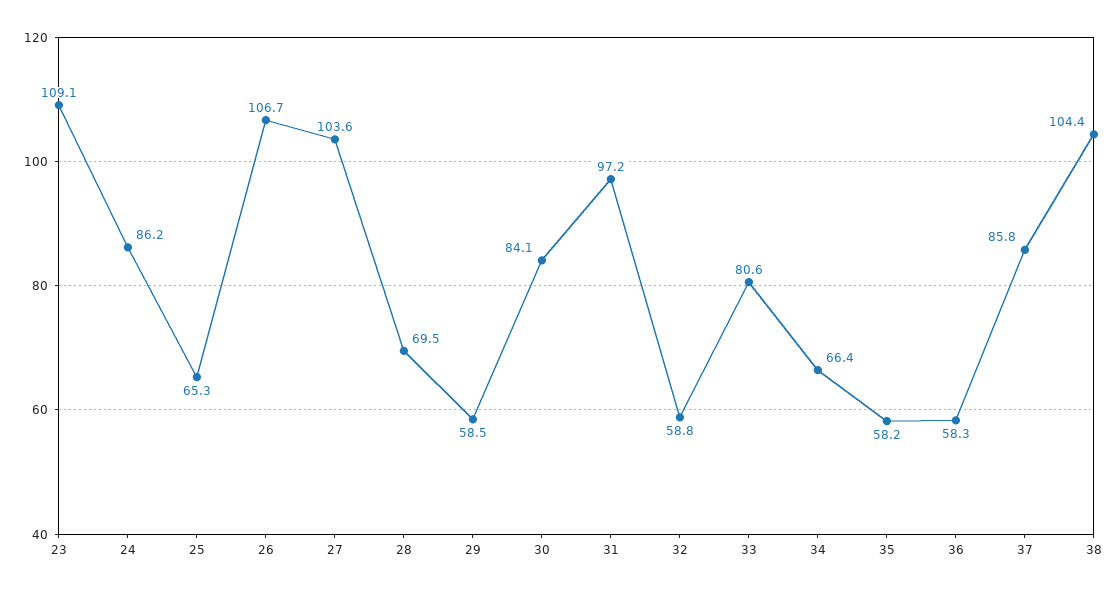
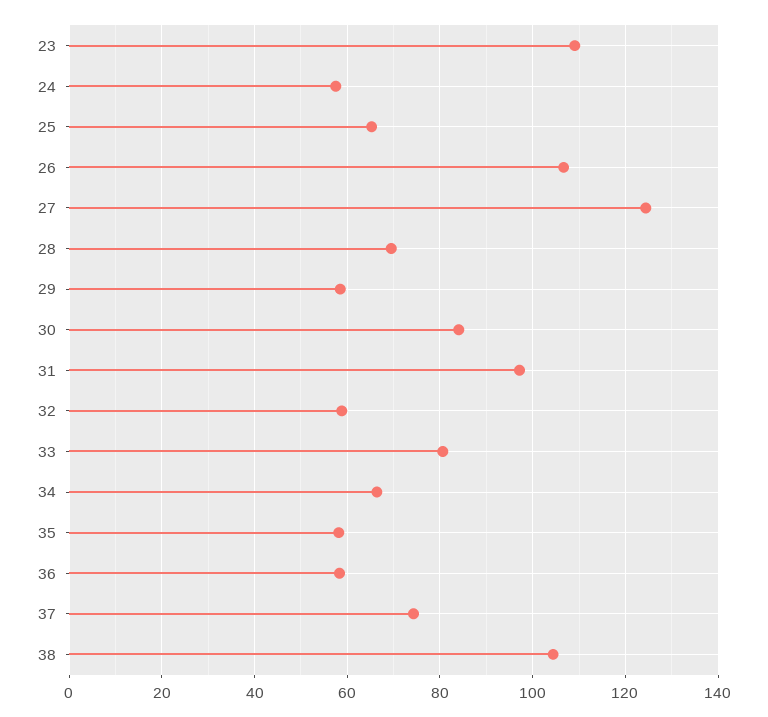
24: 86.2 -> 58
27: 103.6 -> 124
37: 85.8 -> 74

